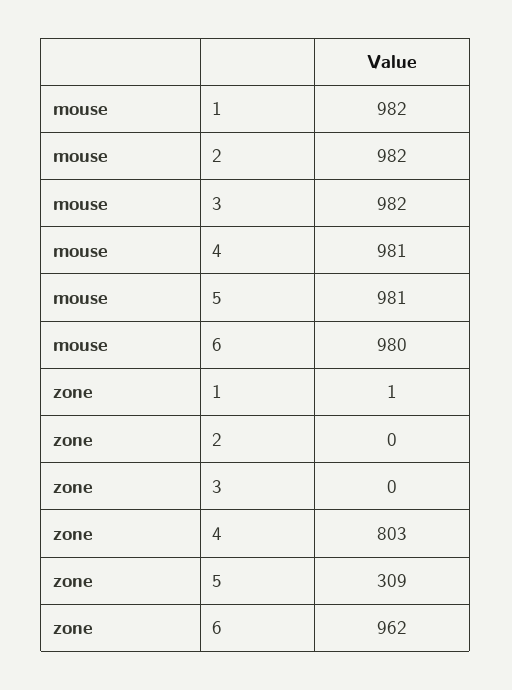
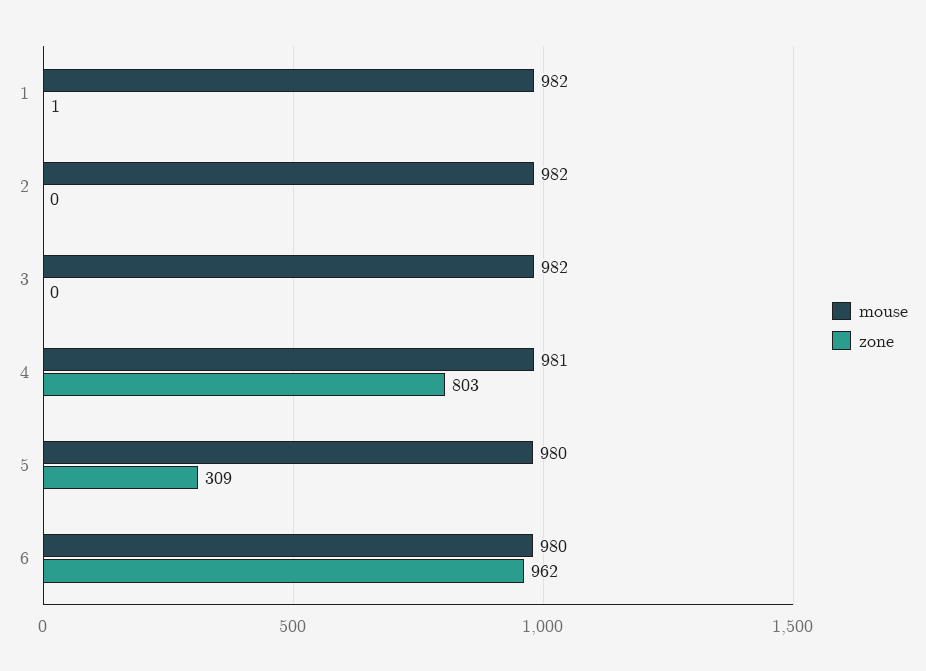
mouse, 5: 981 -> 980

